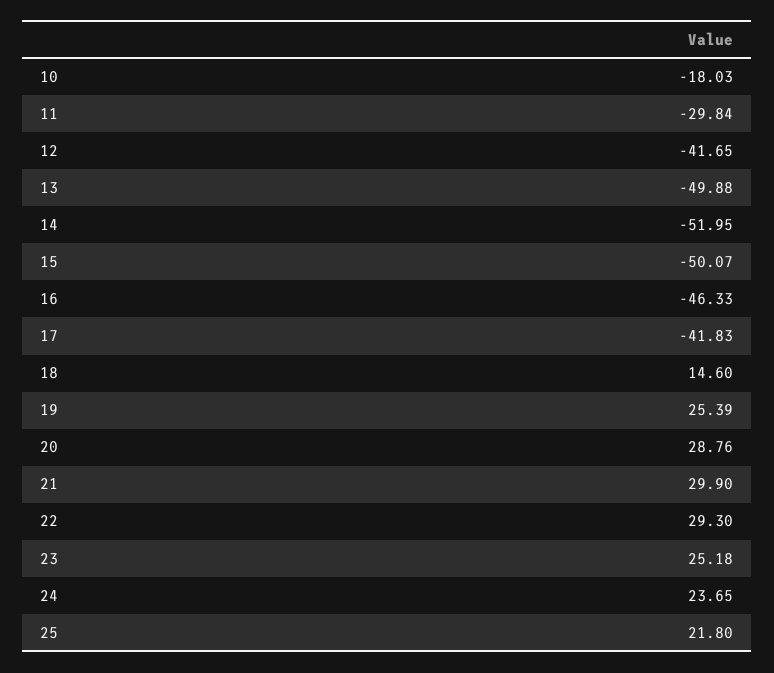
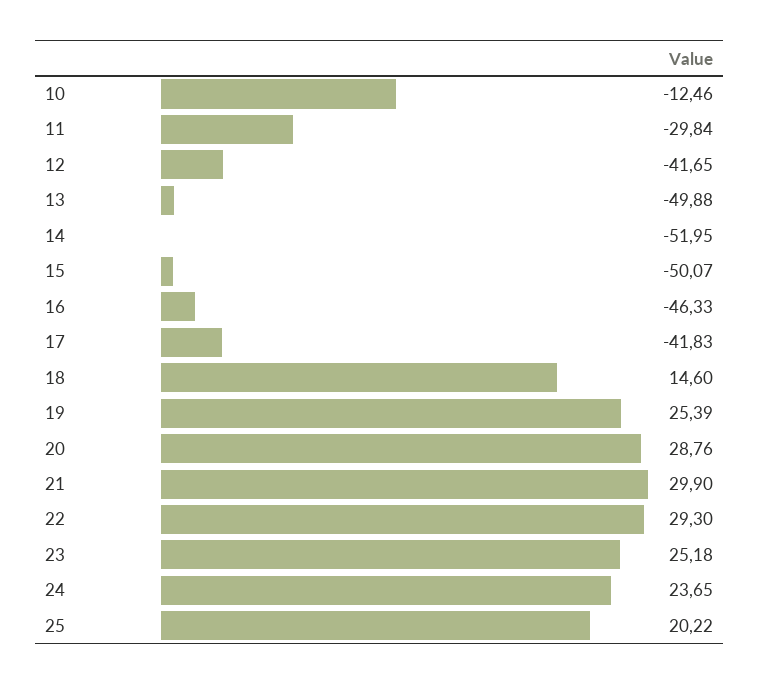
10: -18.03 -> -12.46
25: 21.8 -> 20.22

